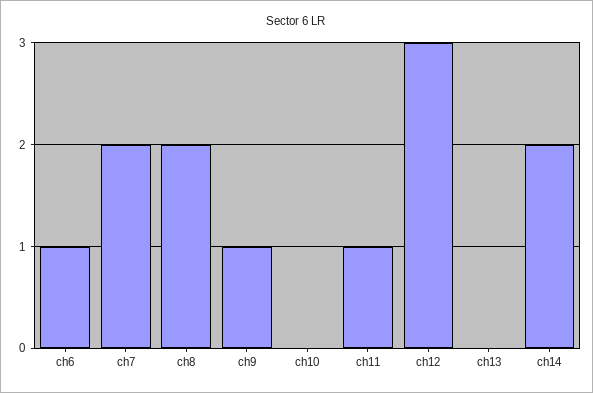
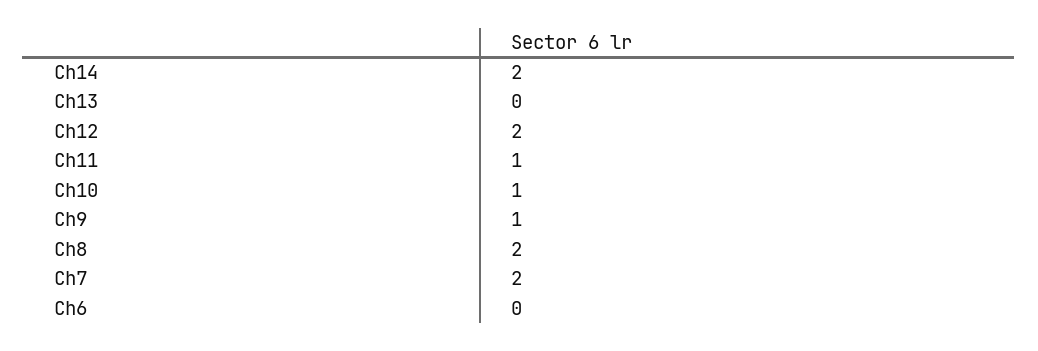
ch6: 1 -> 0
ch10: 0 -> 1
ch12: 3 -> 2

